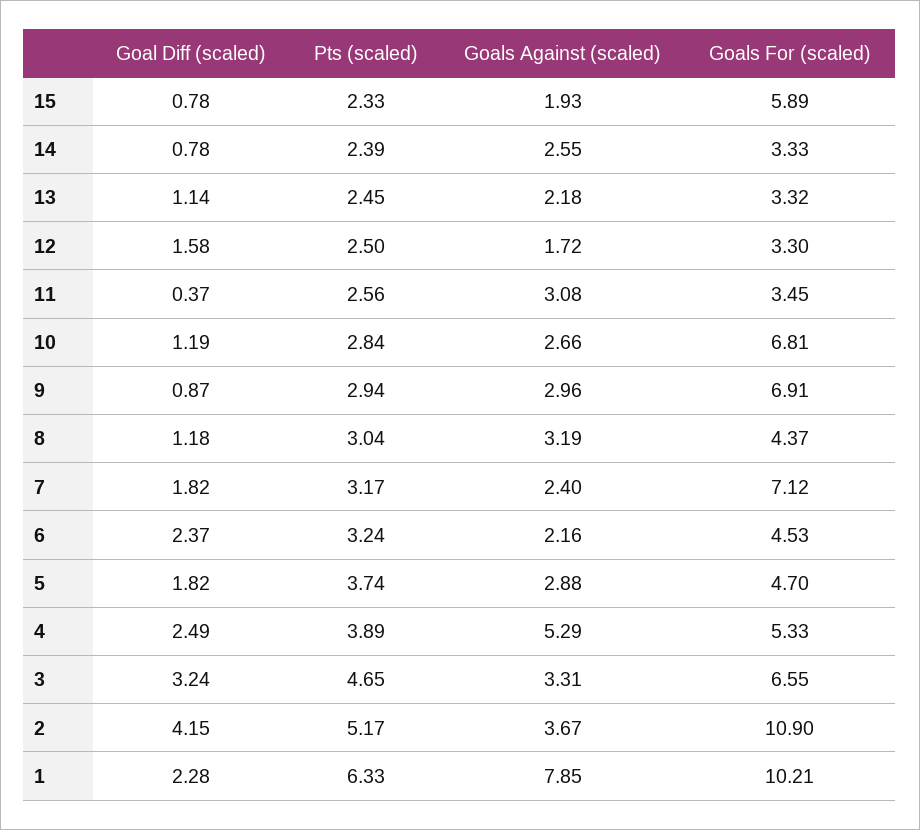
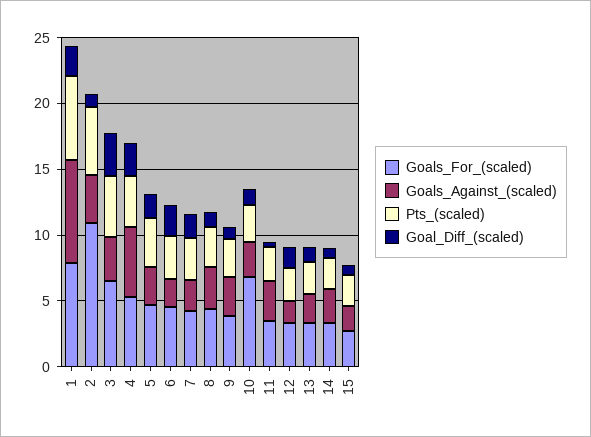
Goals For (scaled), 15: 5.89 -> 3
Goals For (scaled), 9: 6.91 -> 4
Goals For (scaled), 7: 7.12 -> 4
Goal Diff (scaled), 2: 4.15 -> 1
Goals For (scaled), 1: 10.21 -> 8

